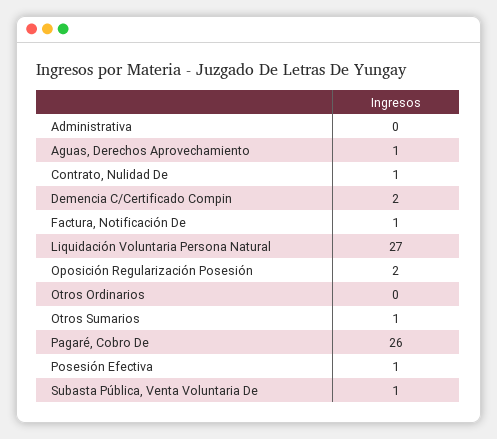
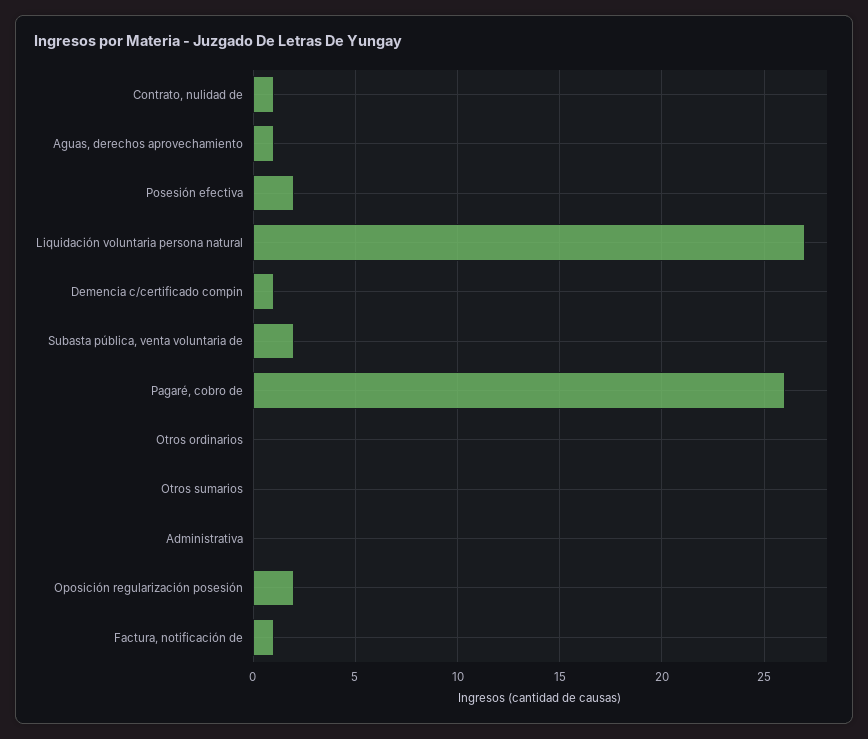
Demencia C/Certificado Compin: 2 -> 1
Otros Sumarios: 1 -> 0
Posesión Efectiva: 1 -> 2
Subasta Pública, Venta Voluntaria De: 1 -> 2

